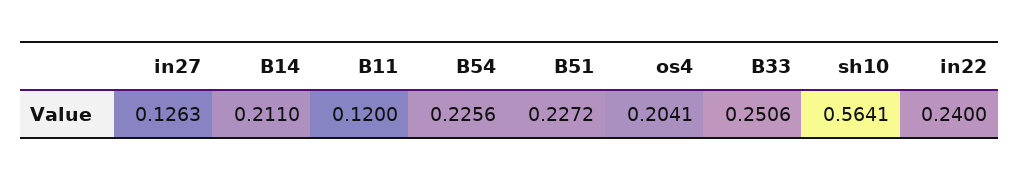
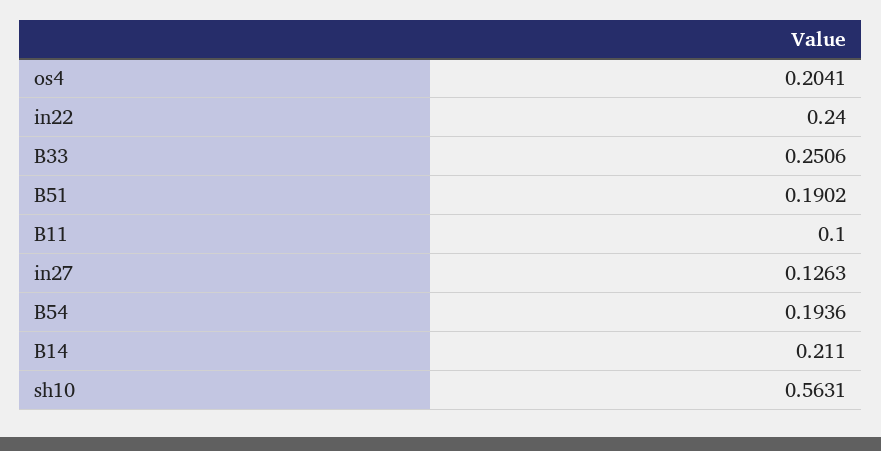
B11: 0.12 -> 0.1
B54: 0.2256 -> 0.1936
B51: 0.2272 -> 0.1902
sh10: 0.5641 -> 0.5631

